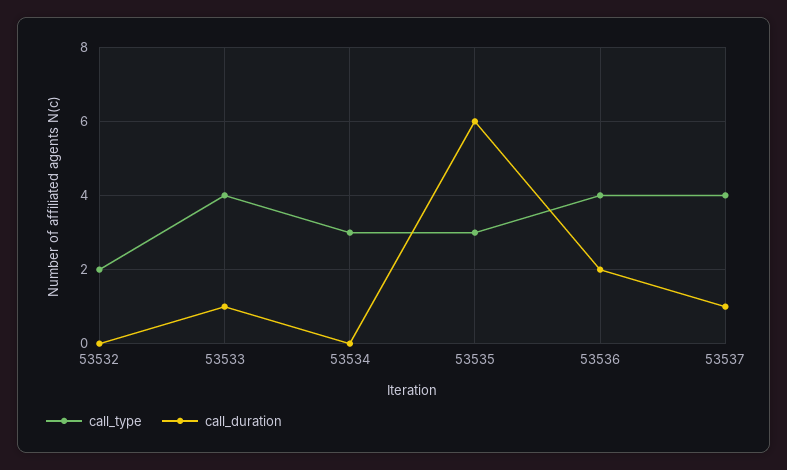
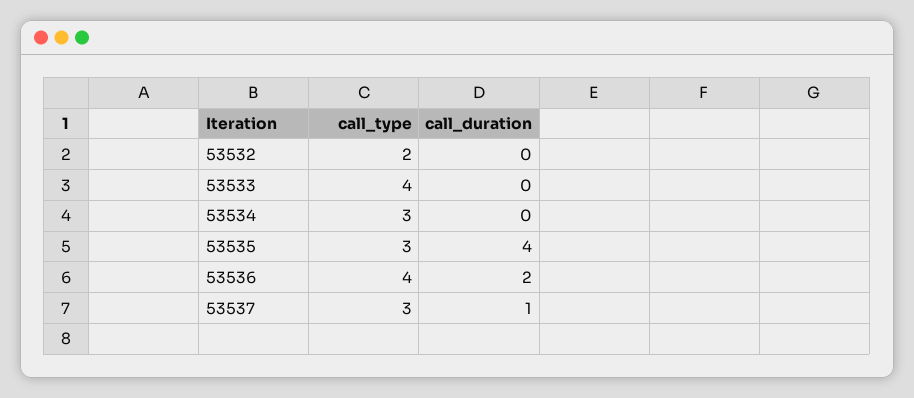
call_duration, 53533: 1 -> 0
call_duration, 53535: 6 -> 4
call_type, 53537: 4 -> 3

